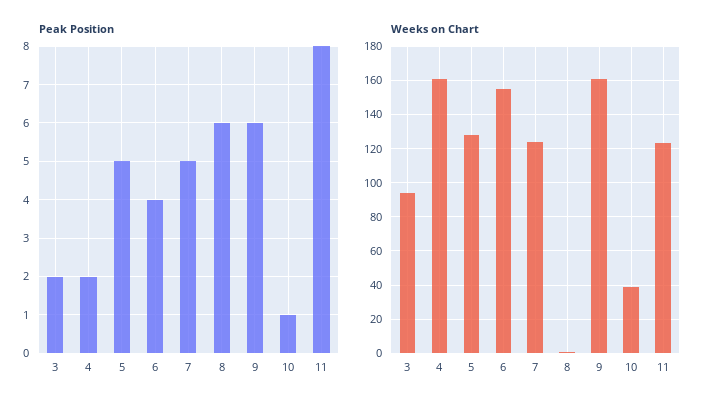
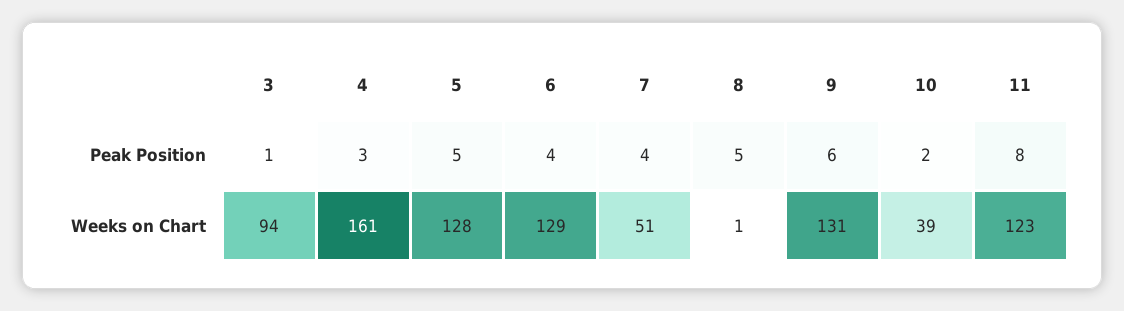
Peak Position, 3: 2 -> 1
Peak Position, 4: 2 -> 3
Peak Position, 7: 5 -> 4
Peak Position, 8: 6 -> 5
Peak Position, 10: 1 -> 2
Weeks on Chart, 6: 155 -> 129
Weeks on Chart, 7: 125 -> 51
Weeks on Chart, 9: 160 -> 131

